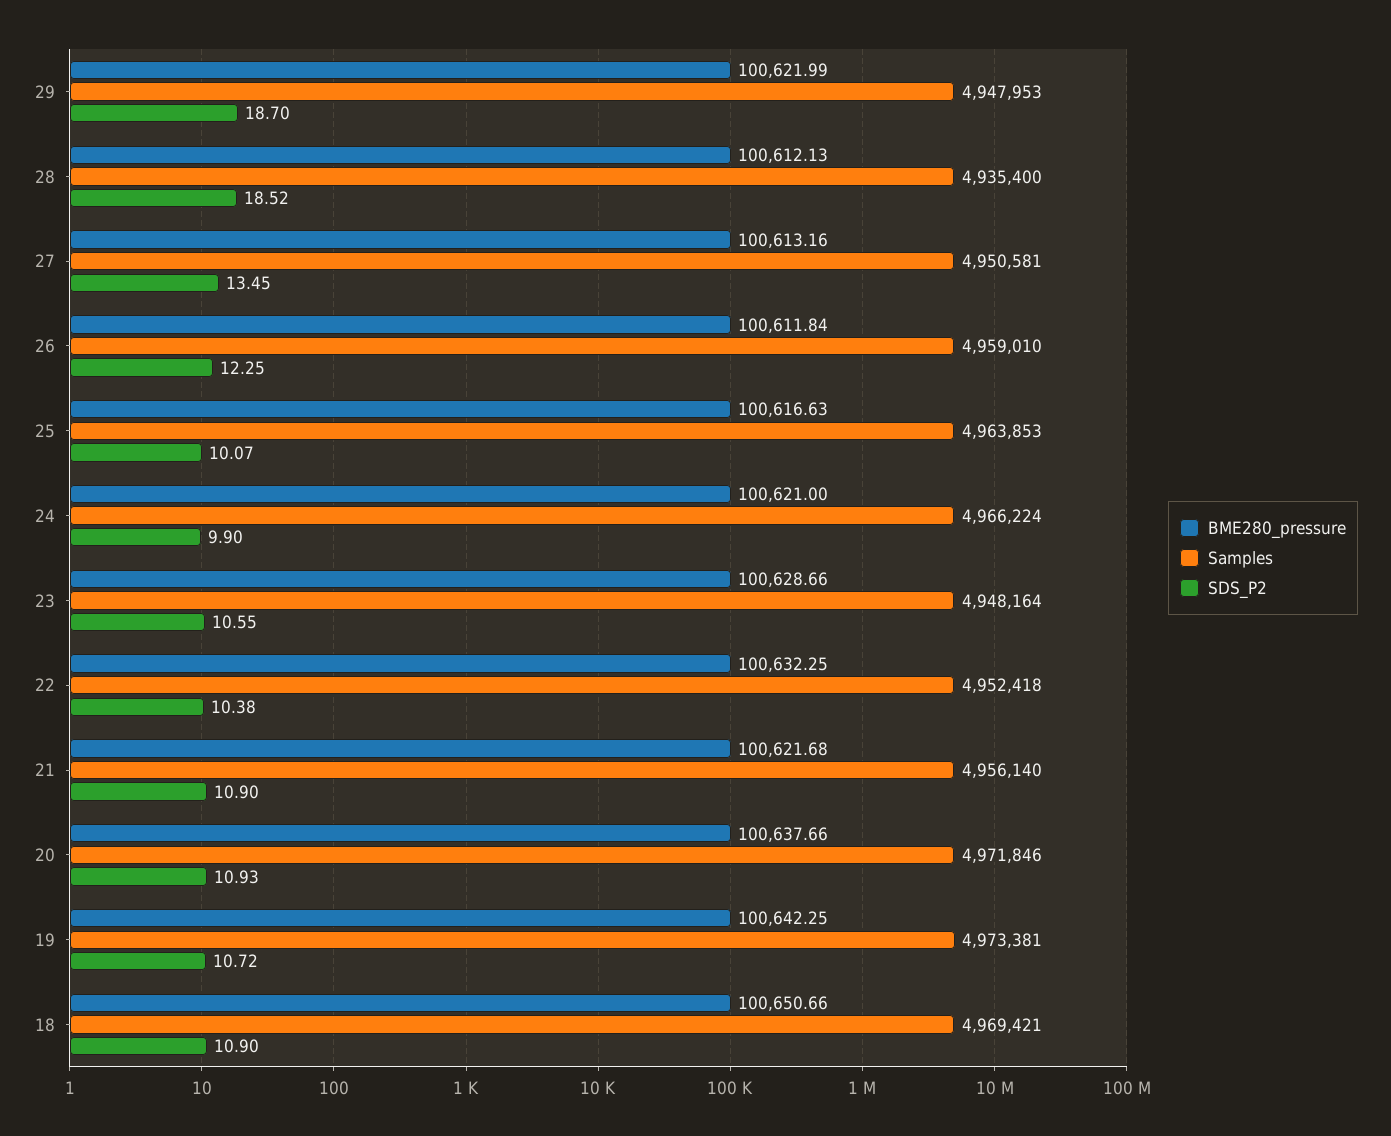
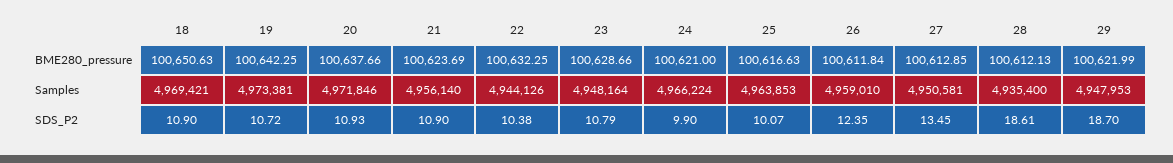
SDS_P2, 28: 18.52 -> 18.61
BME280_pressure, 27: 100613.16 -> 100612.85
SDS_P2, 26: 12.25 -> 12.35
SDS_P2, 23: 10.55 -> 10.79
Samples, 22: 4952418 -> 4944126
BME280_pressure, 21: 100621.68 -> 100623.69
BME280_pressure, 18: 100650.66 -> 100650.63

